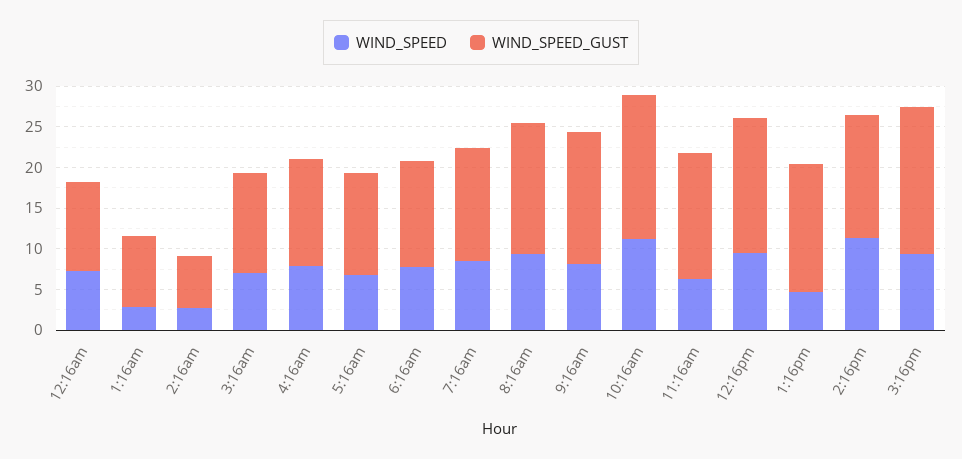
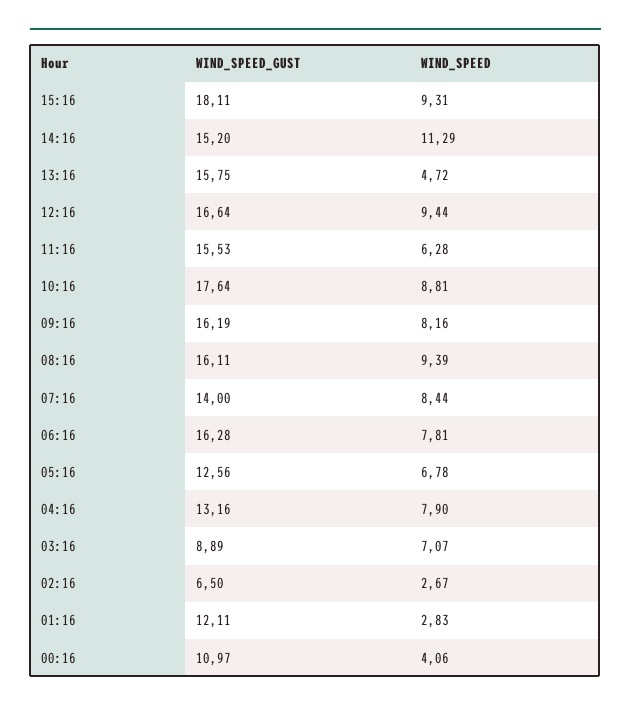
WIND_SPEED, 12:16am: 7 -> 4.06
WIND_SPEED_GUST, 1:16am: 9 -> 12.11
WIND_SPEED_GUST, 3:16am: 12 -> 8.89
WIND_SPEED_GUST, 6:16am: 13 -> 16.28
WIND_SPEED, 10:16am: 11 -> 8.81

